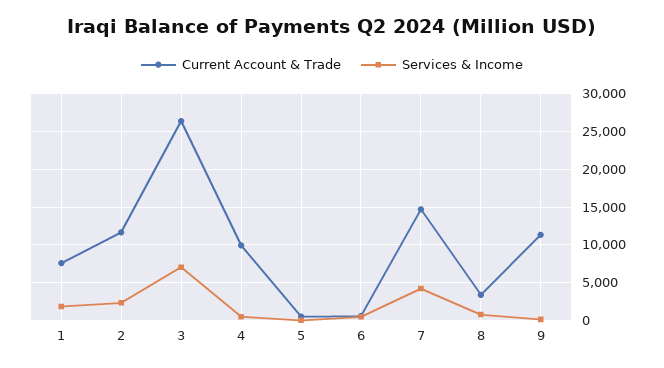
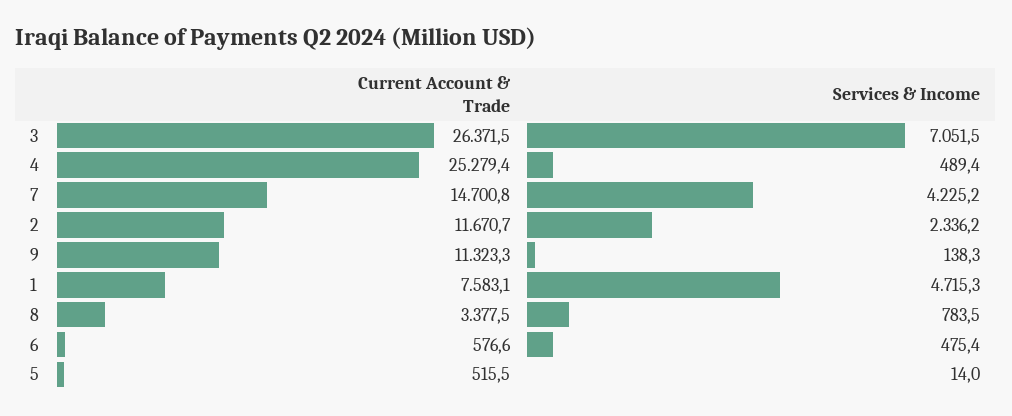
Services & Income, 1: 2000 -> 4715.3
Current Account & Trade, 4: 10000 -> 25279.4

